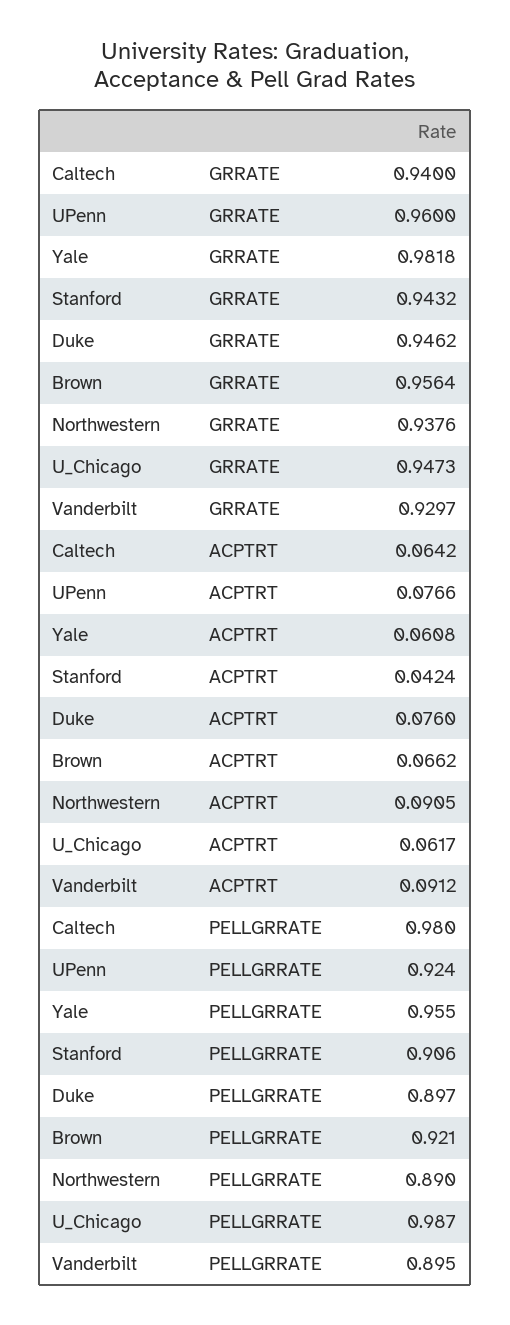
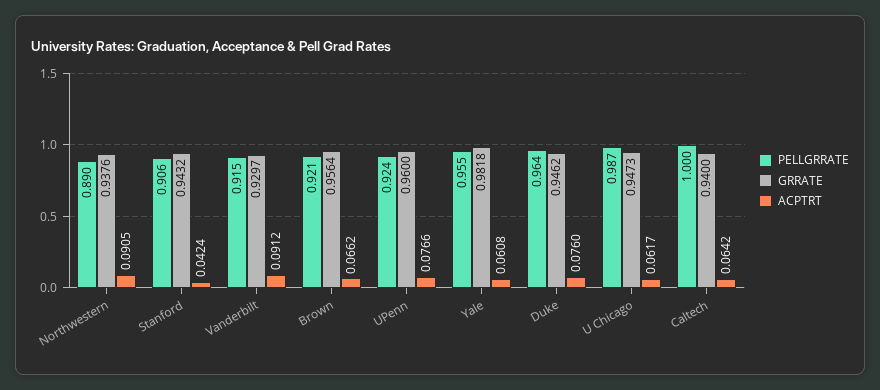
PELLGRRATE, Caltech: 0.98 -> 1
PELLGRRATE, Duke: 0.897 -> 0.964
PELLGRRATE, Vanderbilt: 0.895 -> 0.915

